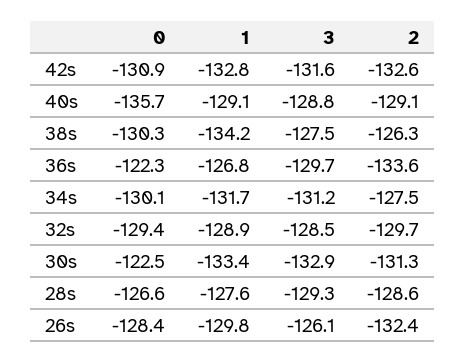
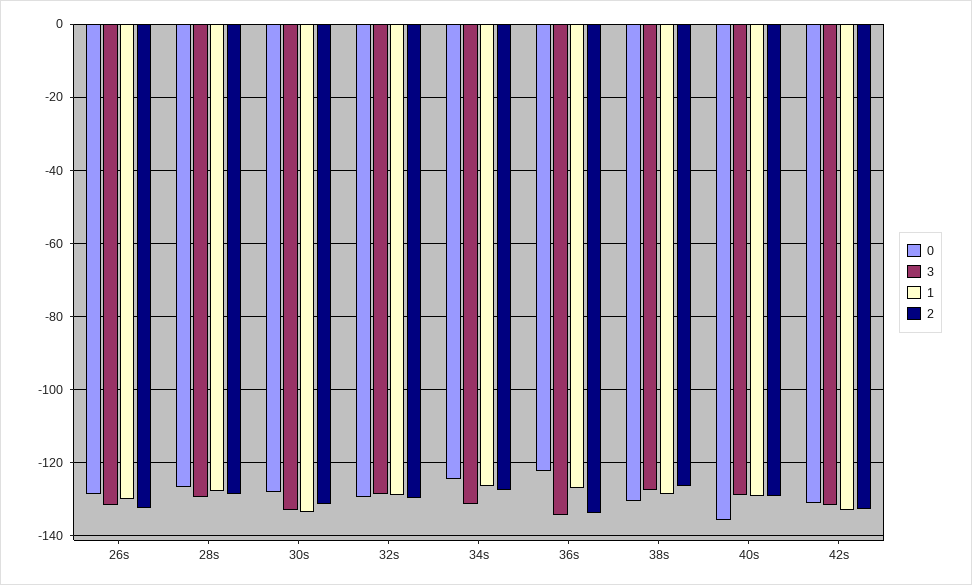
1, 38s: -134.2 -> -128
3, 36s: -129.7 -> -134
0, 34s: -130.1 -> -124
1, 34s: -131.7 -> -126
0, 30s: -122.5 -> -128
3, 26s: -126.1 -> -132

